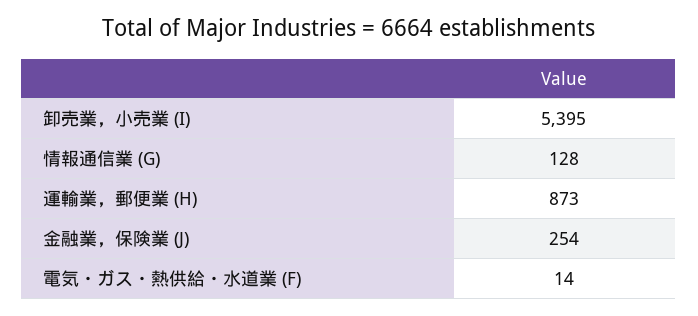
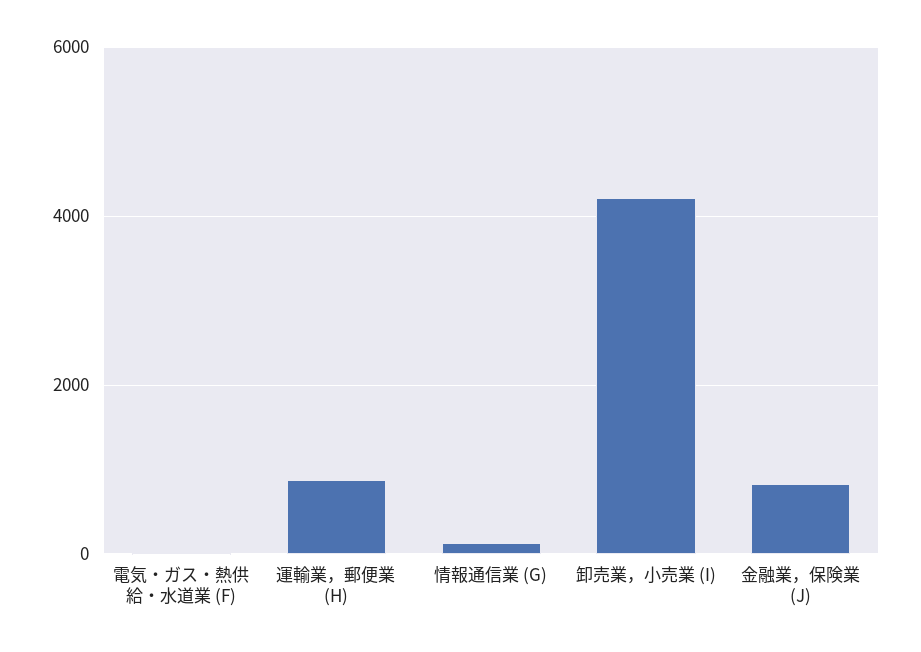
卸売業，小売業 (I): 5395 -> 4200
金融業，保険業 (J): 254 -> 800

